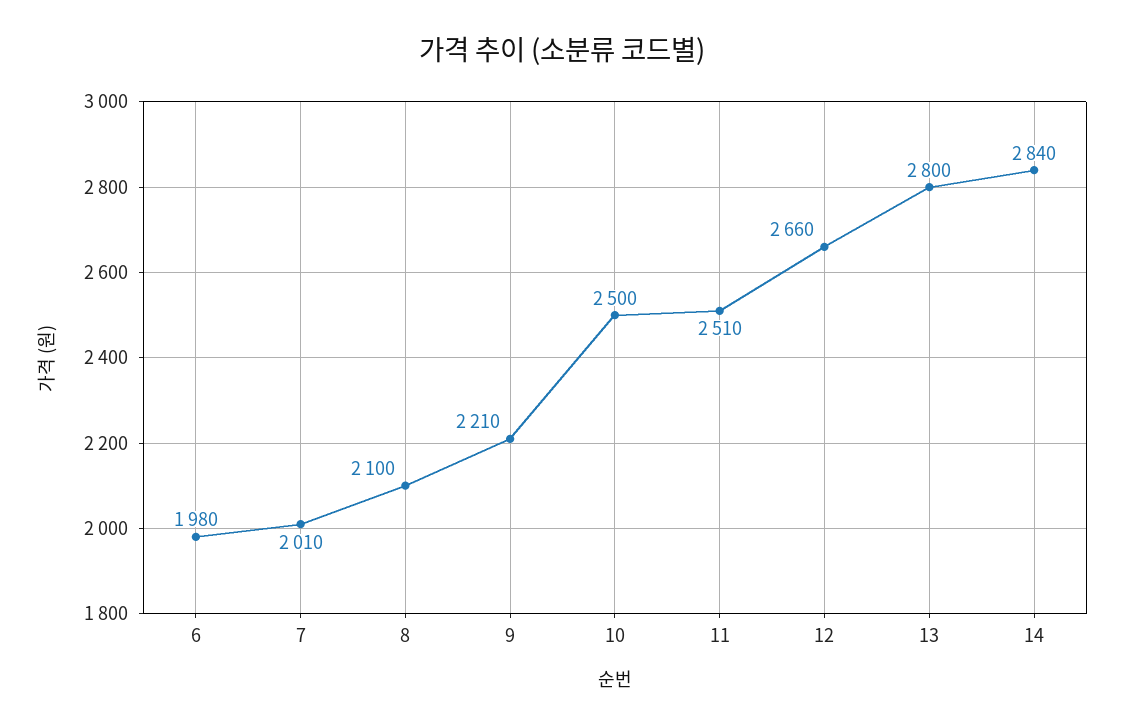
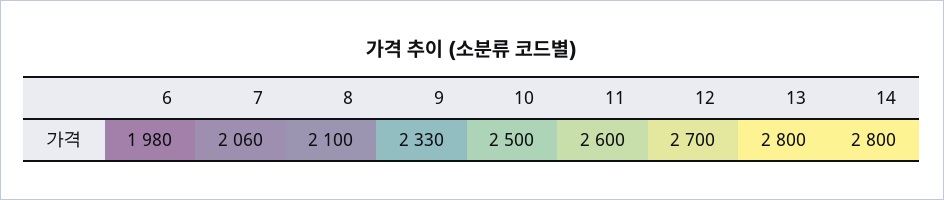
7: 2010 -> 2060
9: 2210 -> 2330
11: 2510 -> 2600
12: 2660 -> 2700
14: 2840 -> 2800

